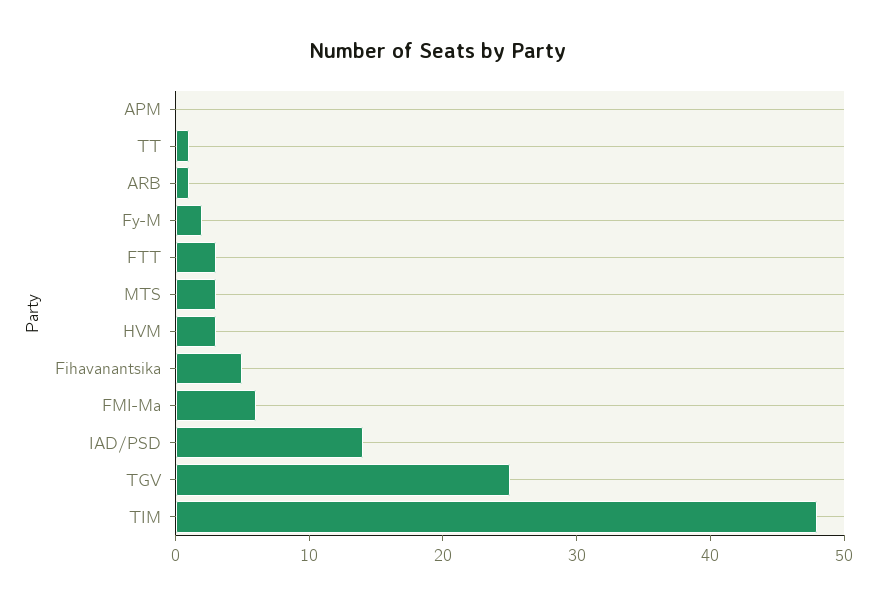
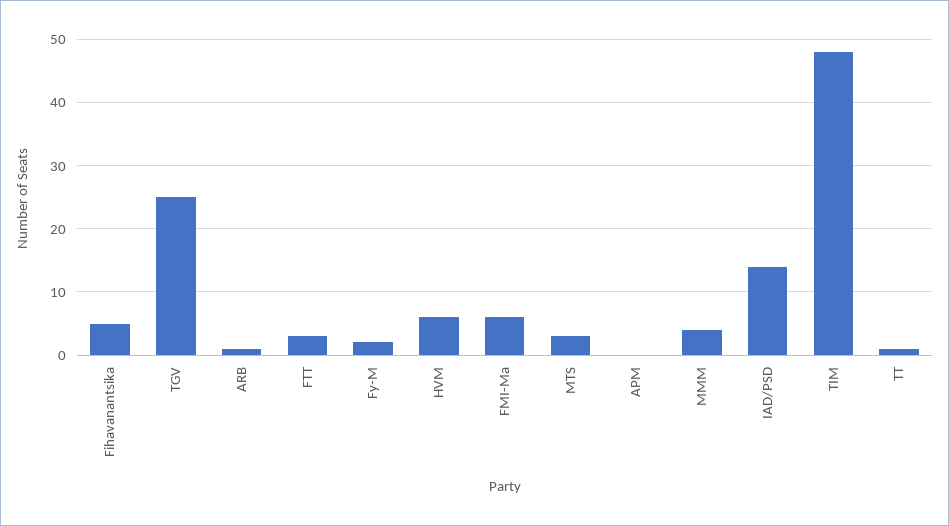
HVM: 3 -> 6
MMM: none -> 4

